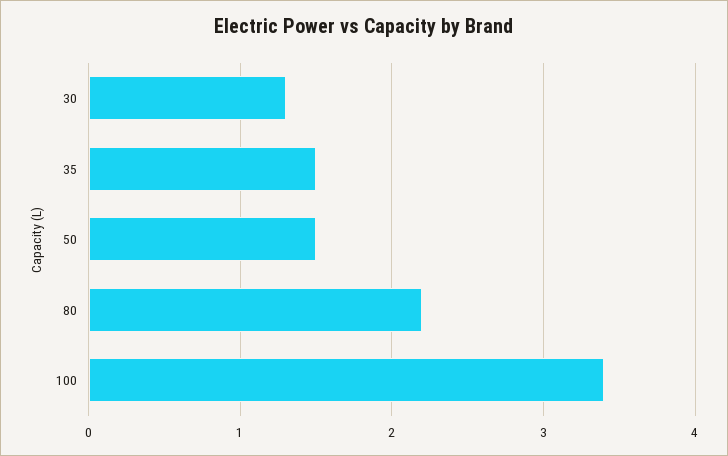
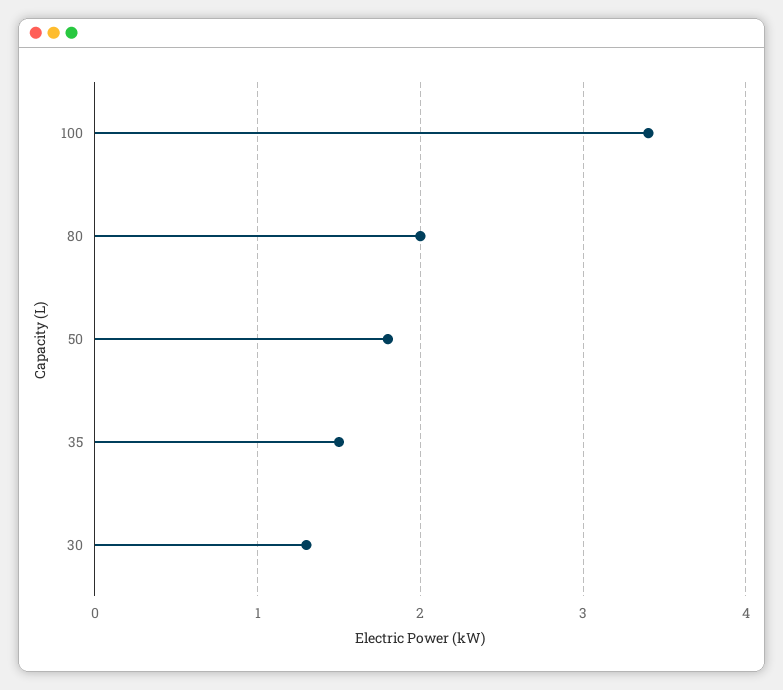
50: 1.5 -> 1.8
80: 2.2 -> 2

